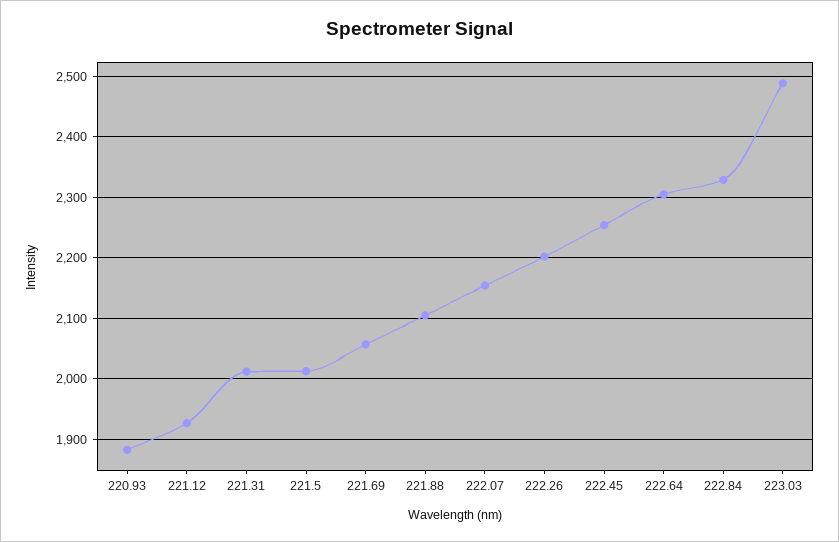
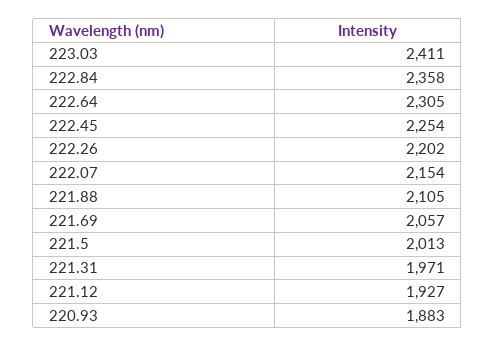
221.31: 2010 -> 1971
222.84: 2330 -> 2358
223.03: 2490 -> 2411

